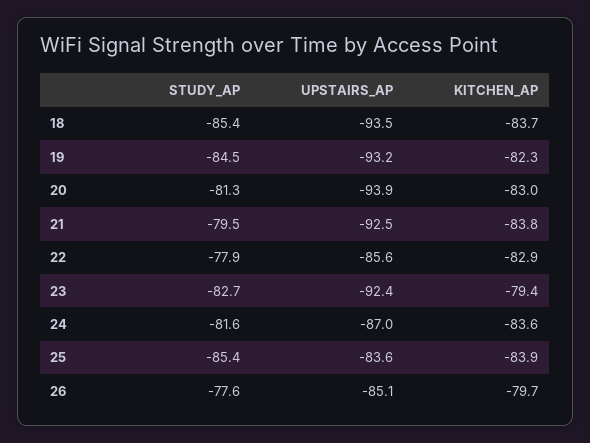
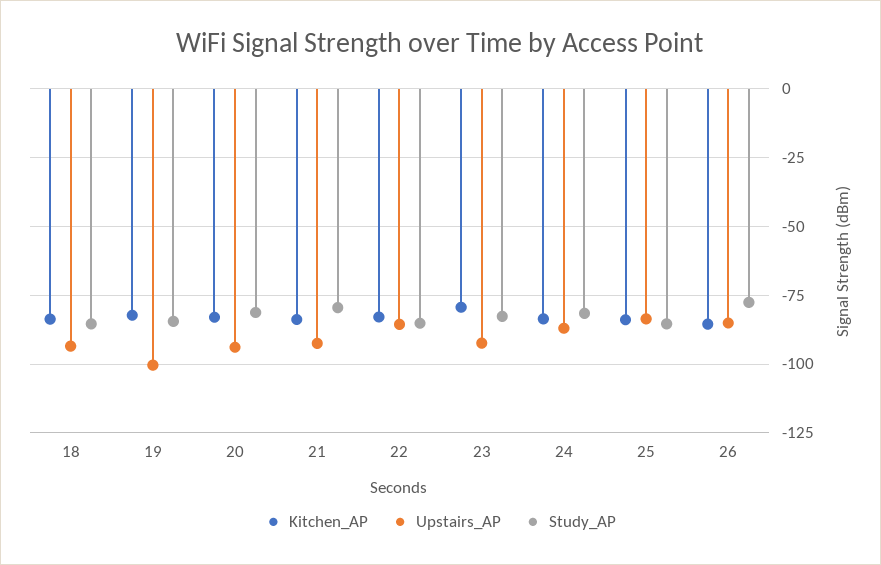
UPSTAIRS_AP, 19: -93.2 -> -100
STUDY_AP, 22: -77.9 -> -85
KITCHEN_AP, 26: -79.7 -> -85

